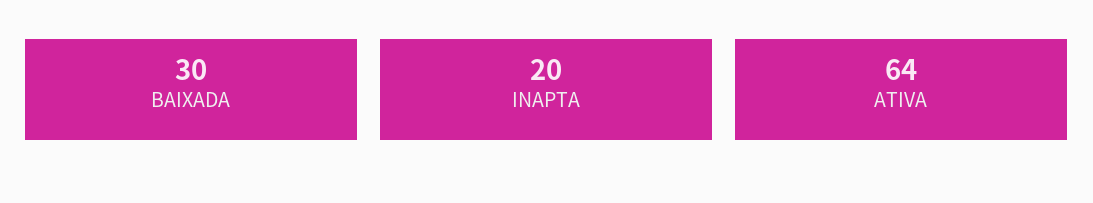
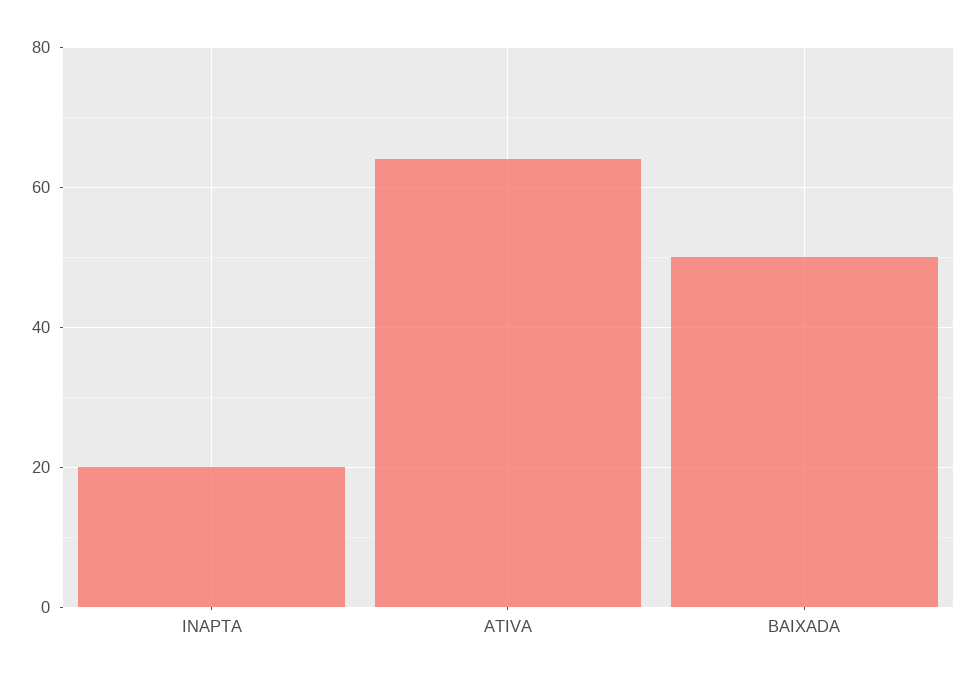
BAIXADA: 30 -> 50

